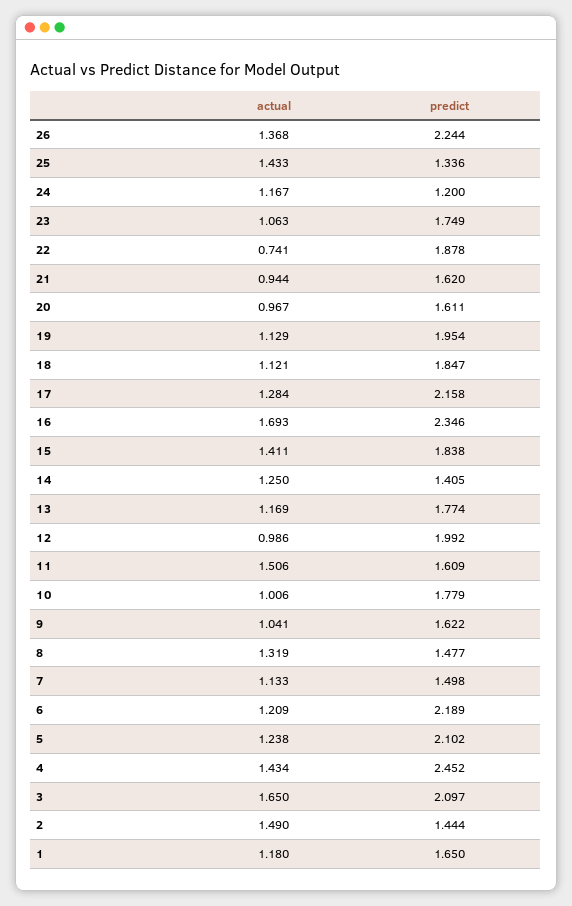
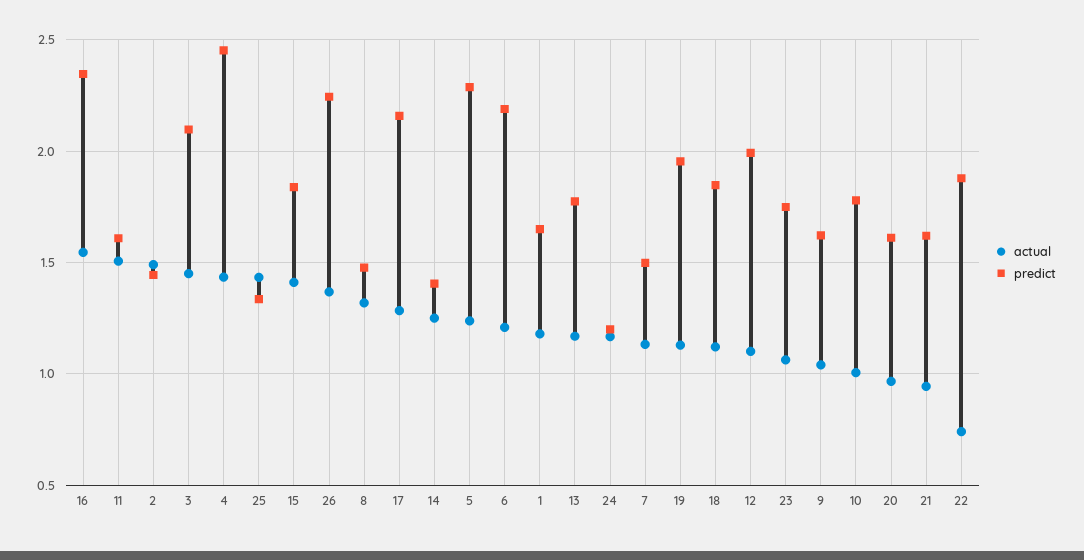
actual, 16: 1.693 -> 1.55
actual, 12: 0.986 -> 1.1
predict, 5: 2.102 -> 2.3
actual, 3: 1.65 -> 1.45

